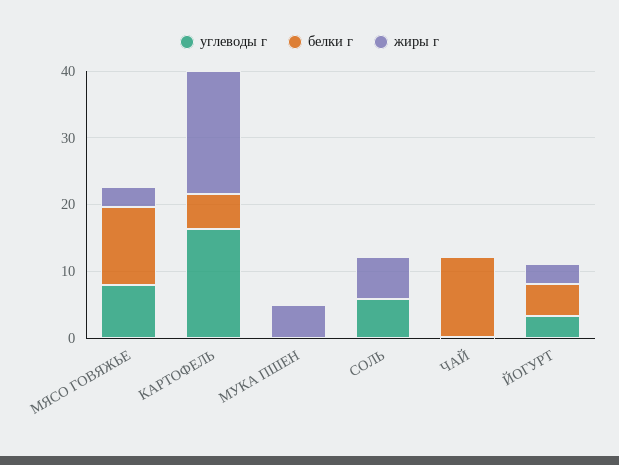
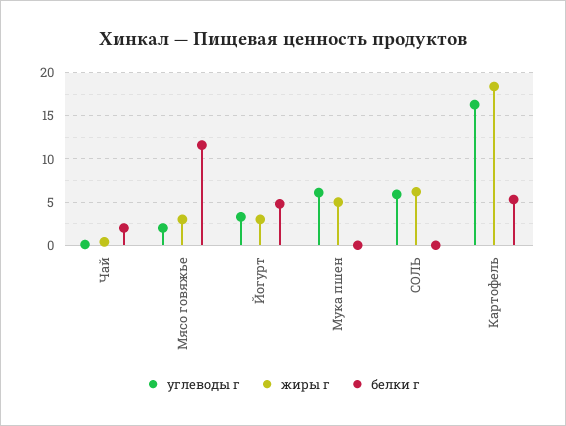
углеводы г, МЯСО ГОВЯЖЬЕ: 8 -> 2
углеводы г, МУКА ПШЕН: 0 -> 6
белки г, ЧАЙ: 12 -> 2

